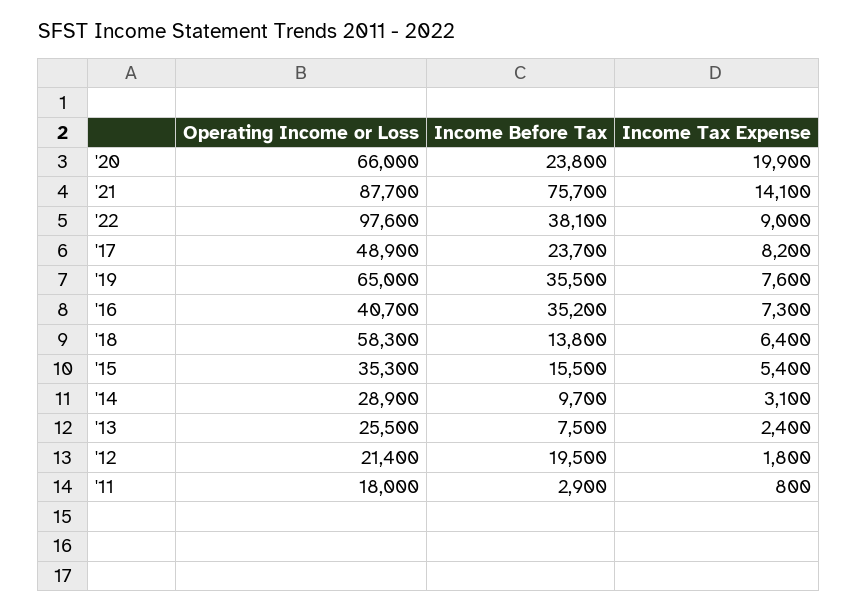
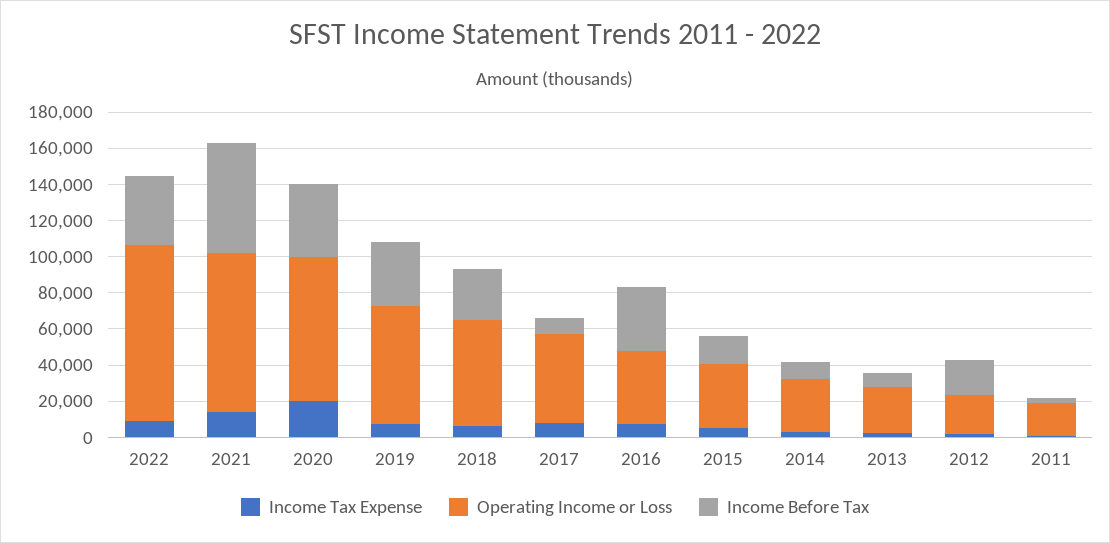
Operating Income or Loss, '20: 66000 -> 80000
Income Before Tax, '20: 23800 -> 40000
Income Before Tax, '21: 75700 -> 60000
Income Before Tax, '17: 23700 -> 10000
Income Before Tax, '18: 13800 -> 30000

